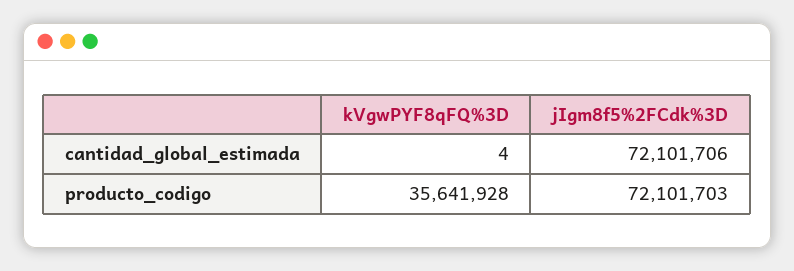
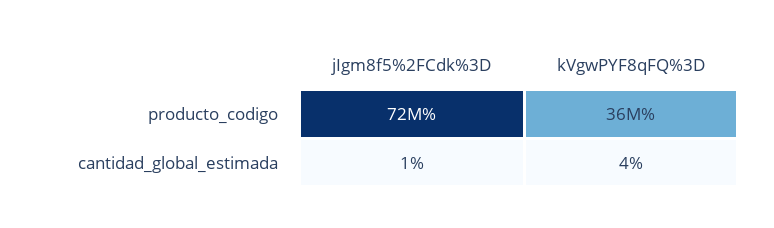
jIgm8f5%2FCdk%3D, cantidad_global_estimada: 72101706 -> 1

